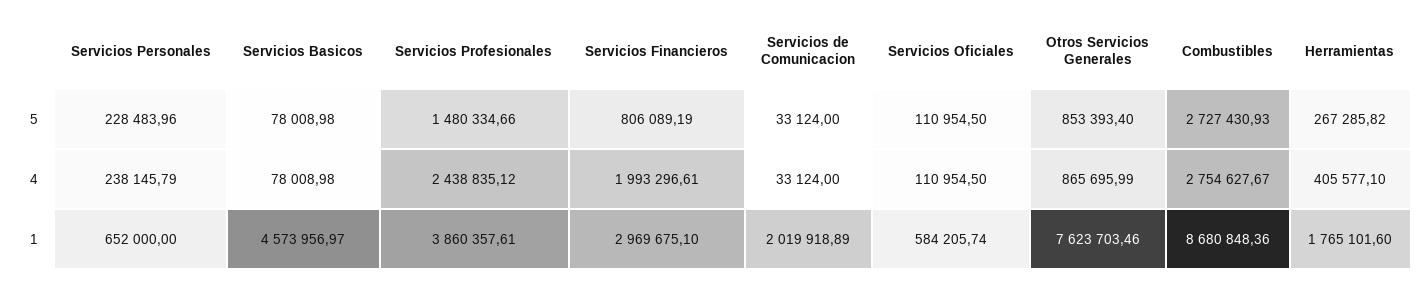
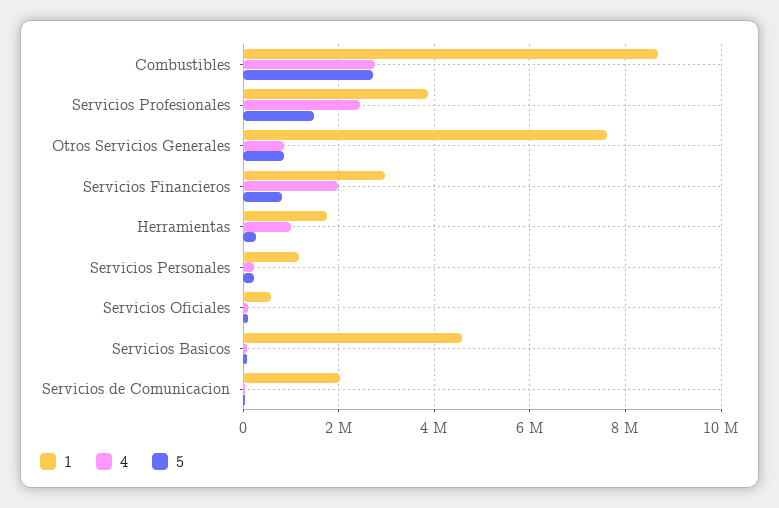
4, Herramientas: 405577.1 -> 1000000
1, Servicios Personales: 652000 -> 1200000

